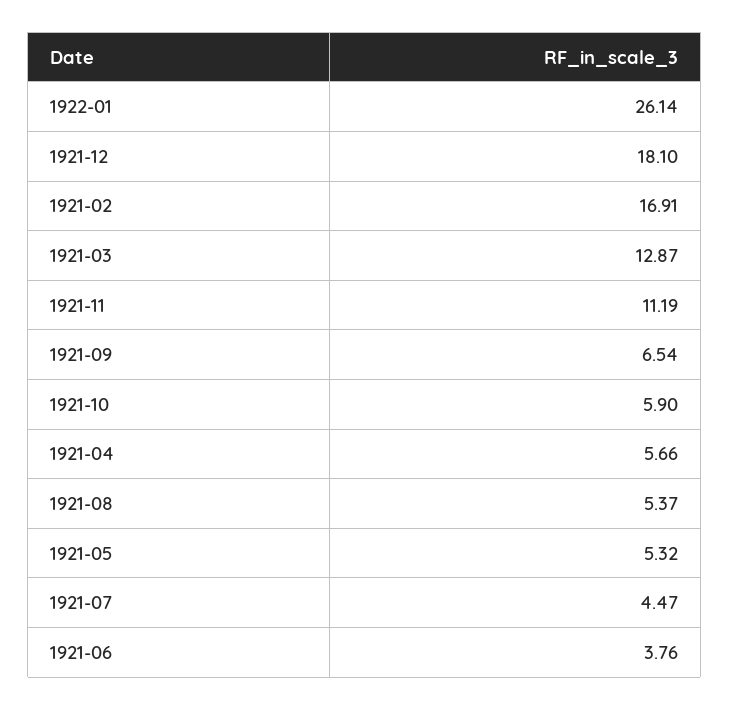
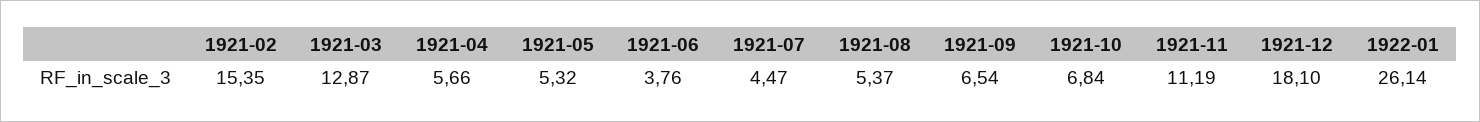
1921-02: 16.91 -> 15.35
1921-10: 5.9 -> 6.84

